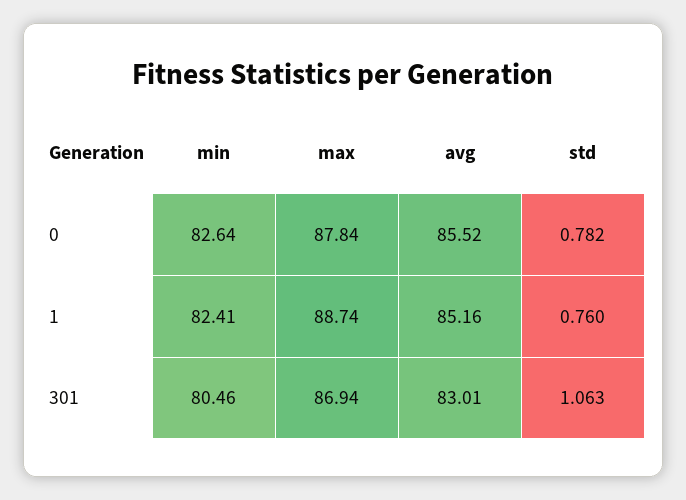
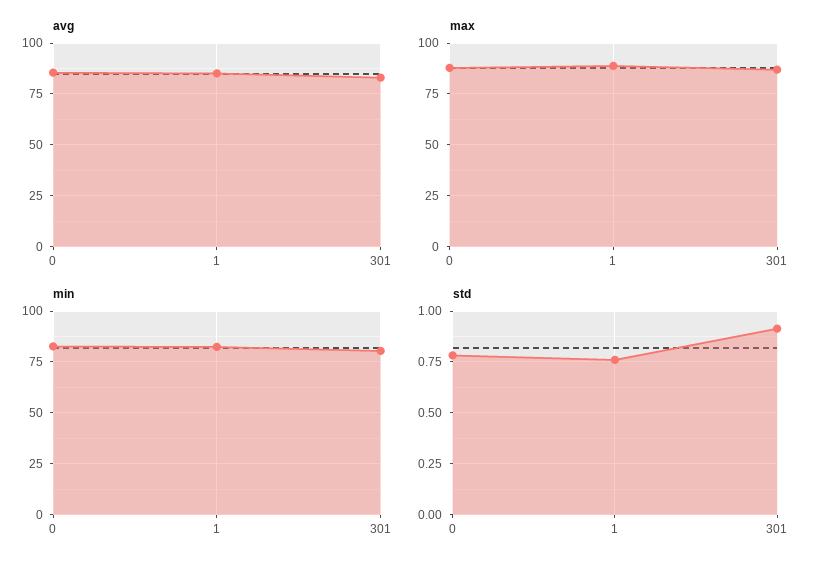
std, 301: 1.063 -> 0.9

